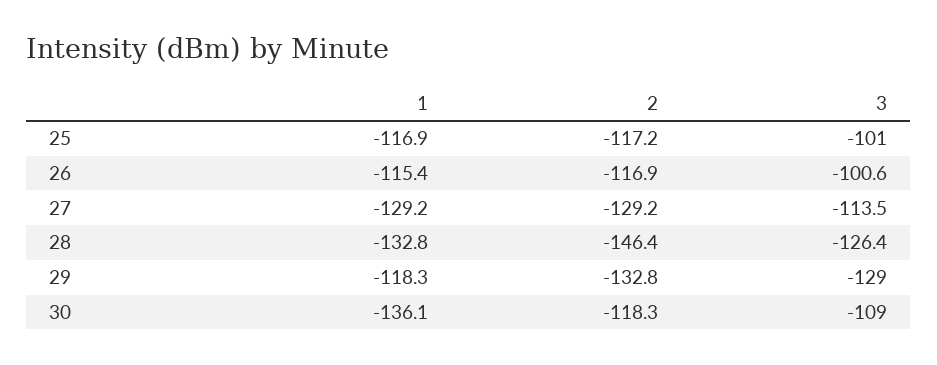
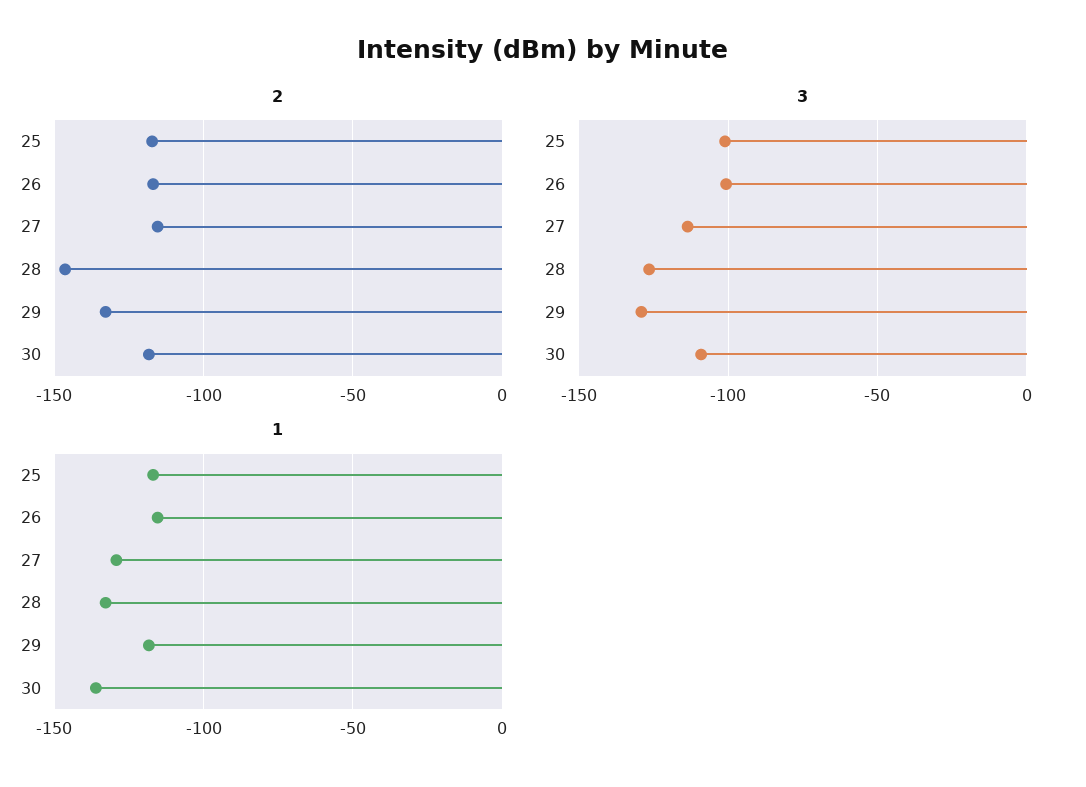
2, 27: -129.2 -> -115

